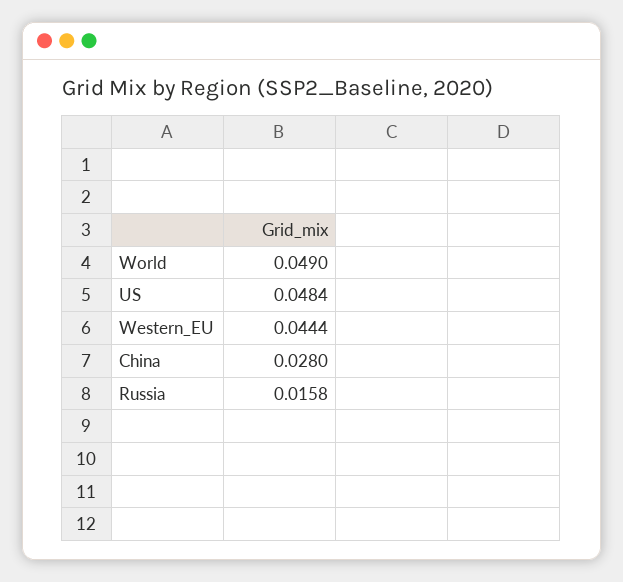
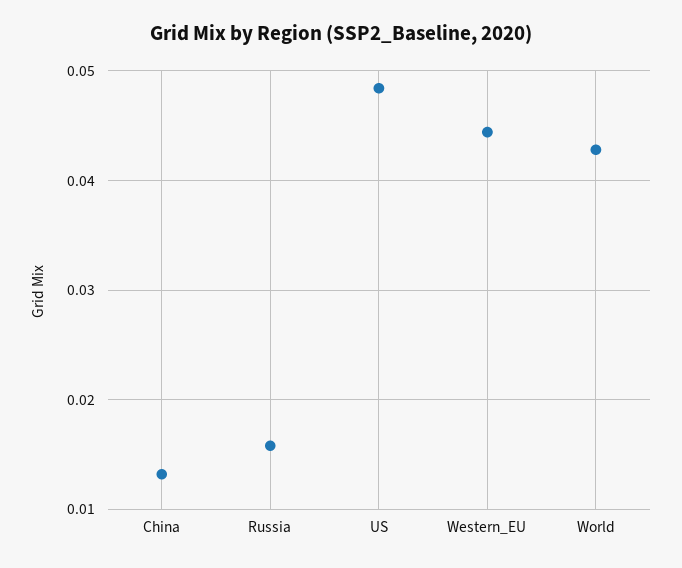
World: 0.049 -> 0.043
China: 0.028 -> 0.013

